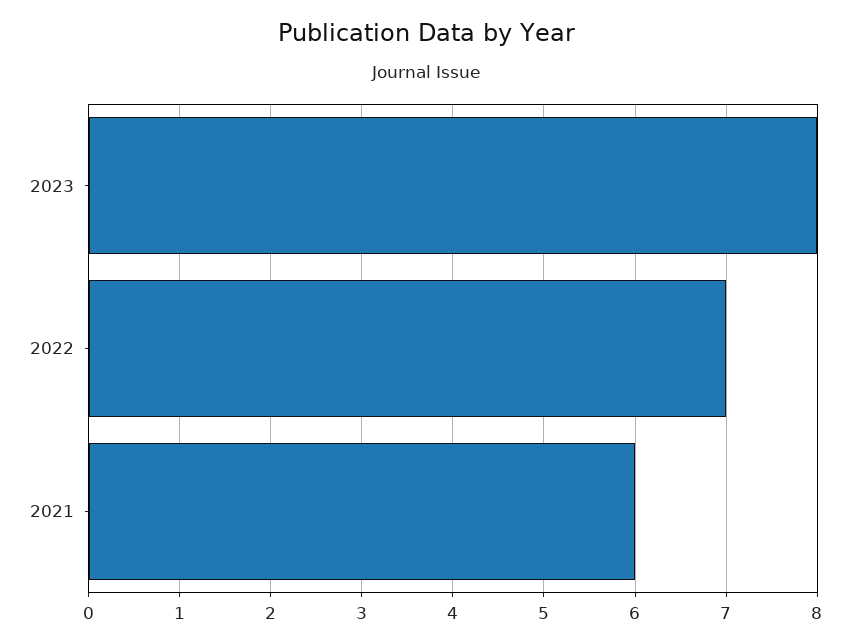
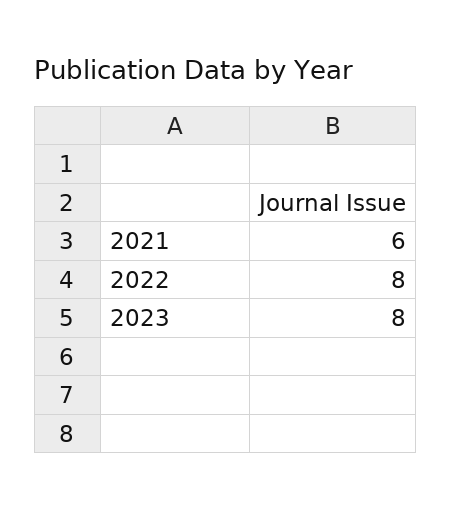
2022: 7 -> 8

